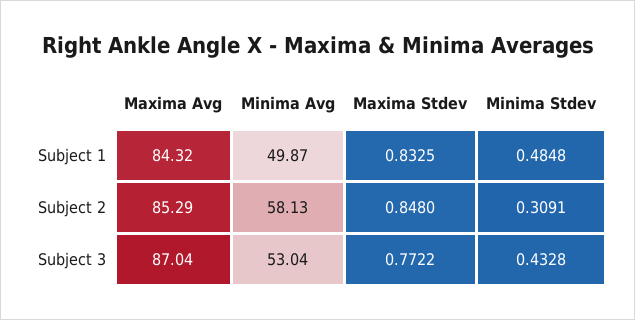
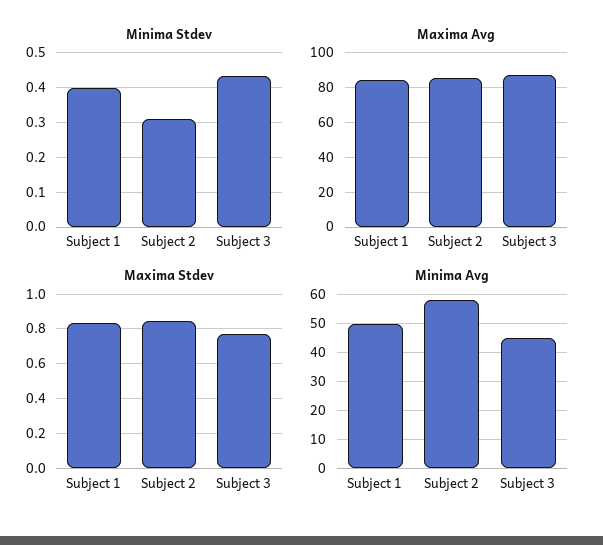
Minima Stdev, Subject 1: 0.4848 -> 0.4
Minima Avg, Subject 3: 53.04 -> 45

